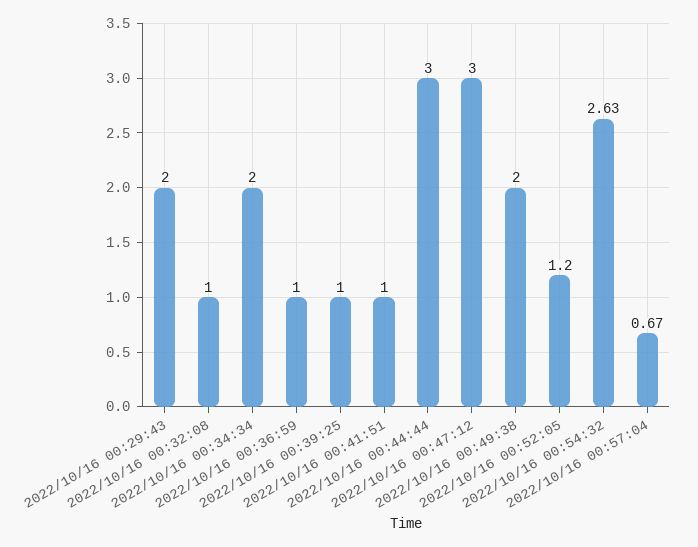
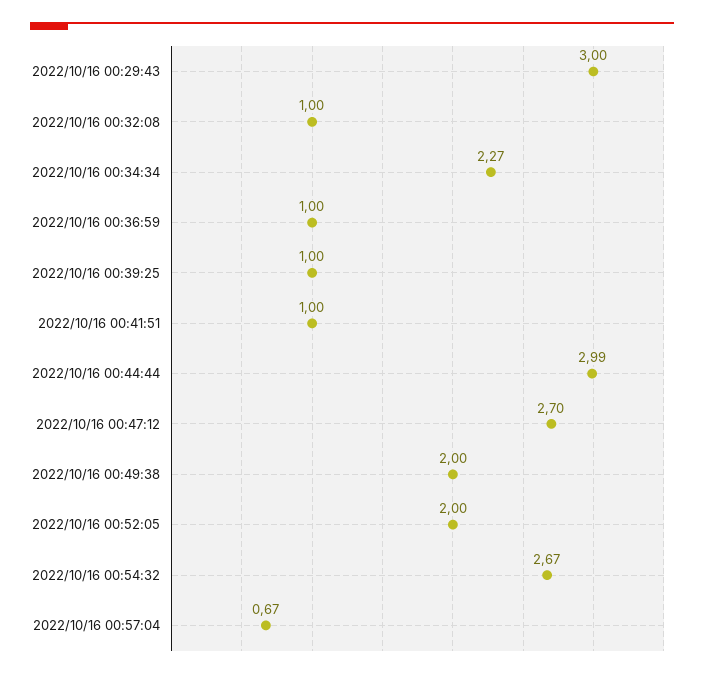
2022/10/16 00:29:43: 2 -> 3
2022/10/16 00:34:34: 2 -> 2.27
2022/10/16 00:44:44: 3 -> 2.99
2022/10/16 00:47:12: 3 -> 2.7
2022/10/16 00:52:05: 1.2 -> 2
2022/10/16 00:54:32: 2.63 -> 2.67

